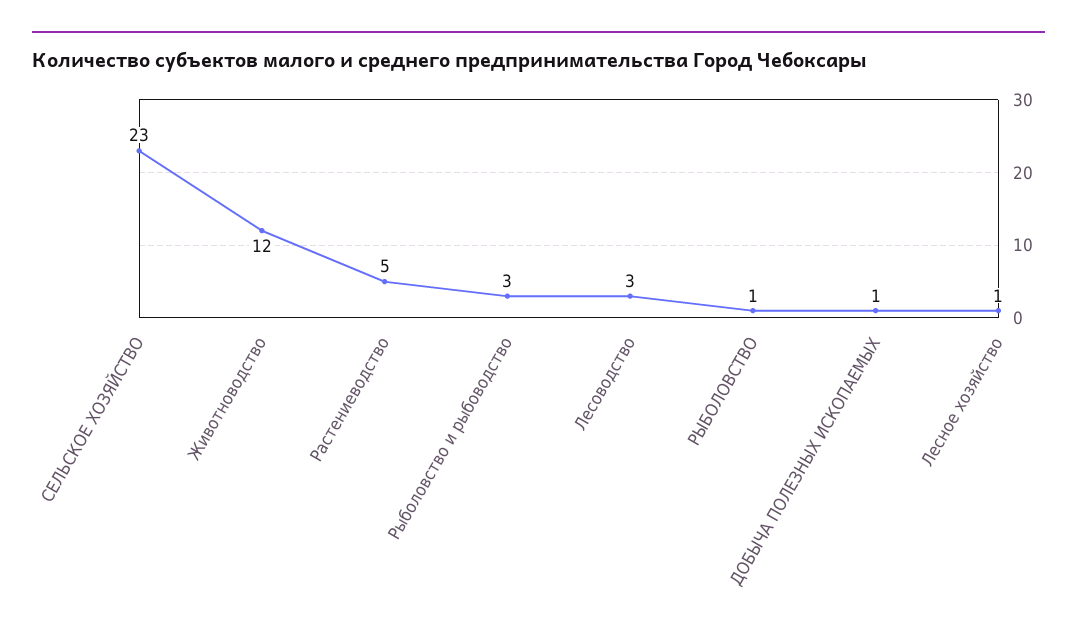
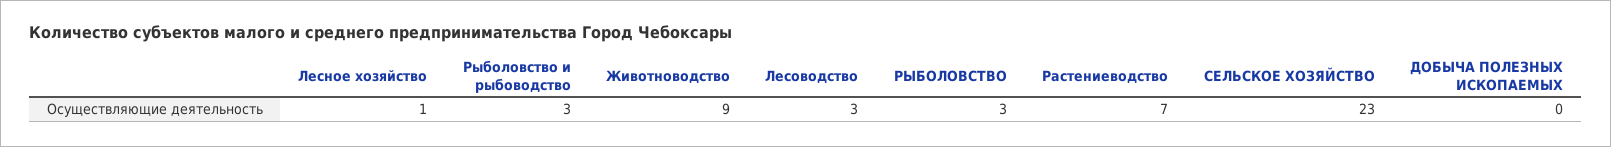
Животноводство: 12 -> 9
Растениеводство: 5 -> 7
РЫБОЛОВСТВО: 1 -> 3
ДОБЫЧА ПОЛЕЗНЫХ ИСКОПАЕМЫХ: 1 -> 0

